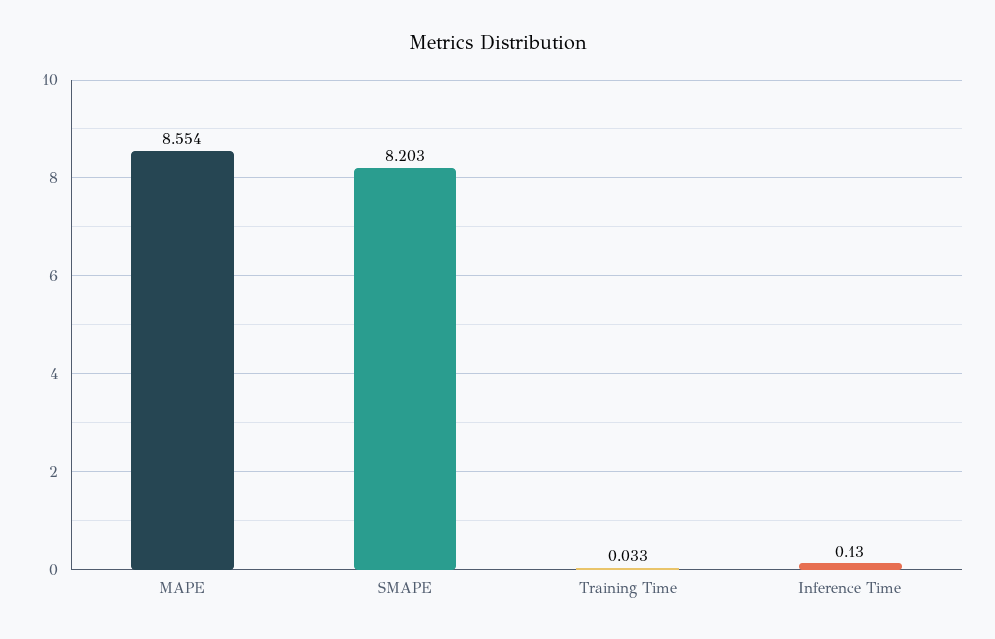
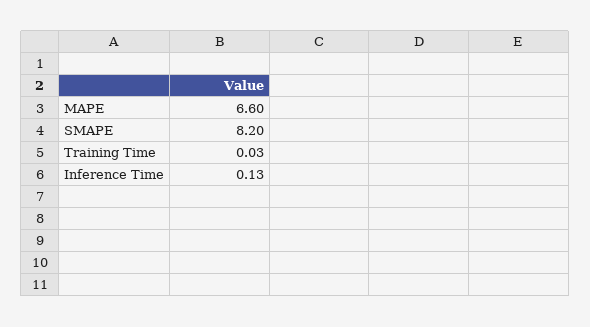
MAPE: 8.554 -> 6.6

